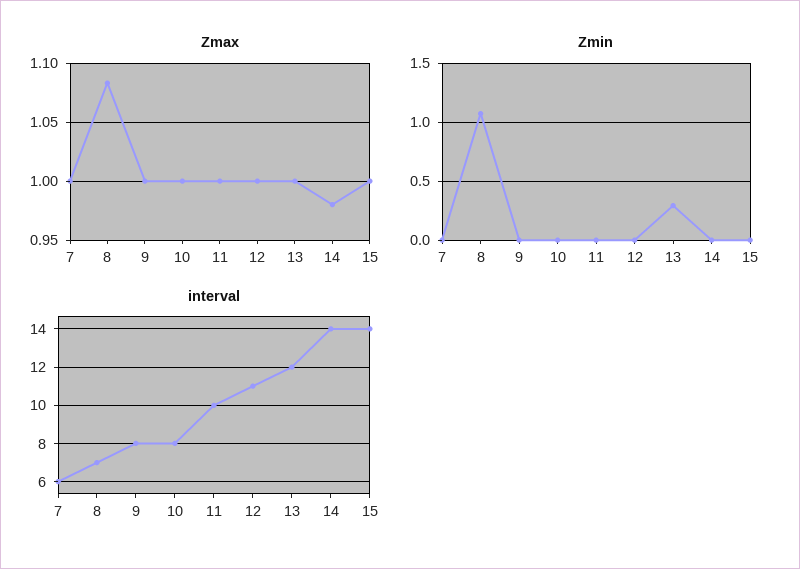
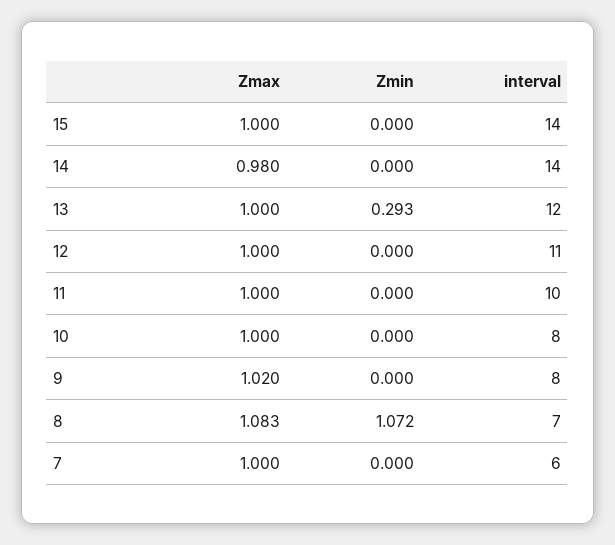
Zmax, 9: 1 -> 1.02

